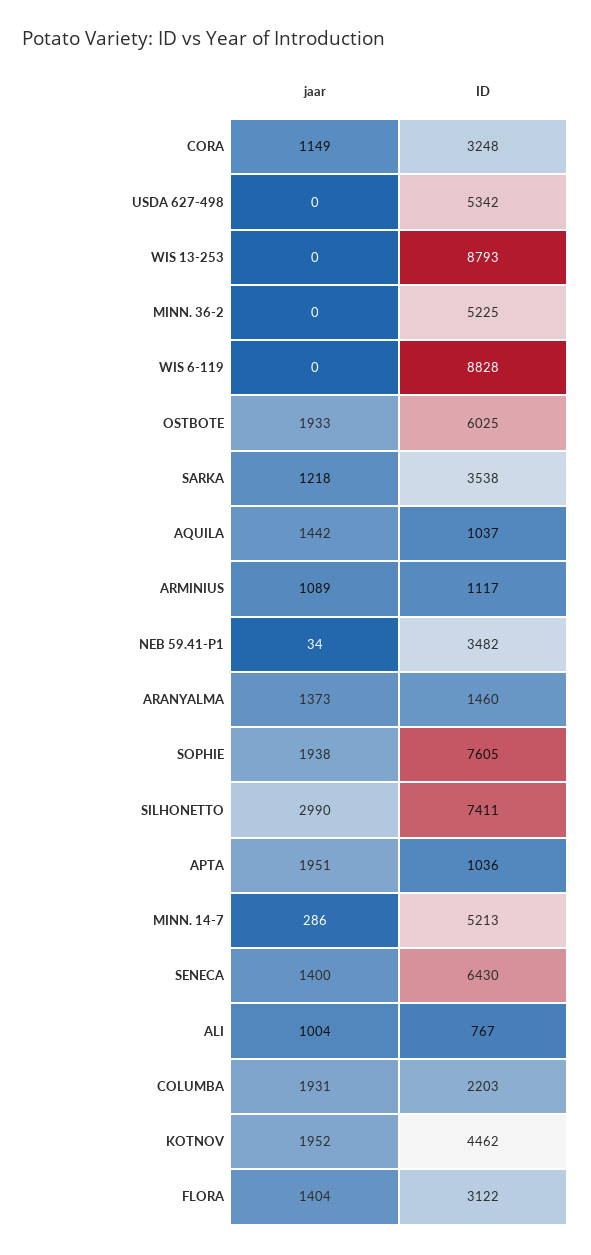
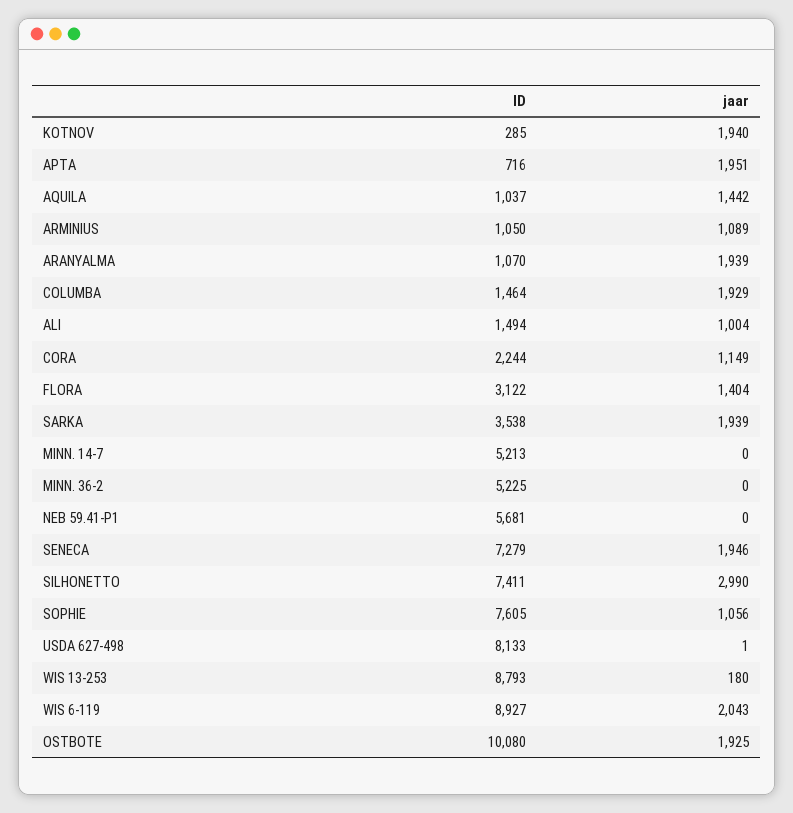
ID, CORA: 3248 -> 2244
jaar, USDA 627-498: 0 -> 1
ID, USDA 627-498: 5342 -> 8133
jaar, WIS 13-253: 0 -> 180
jaar, WIS 6-119: 0 -> 2043
ID, WIS 6-119: 8828 -> 8927
jaar, OSTBOTE: 1933 -> 1925
ID, OSTBOTE: 6025 -> 10080
jaar, SARKA: 1218 -> 1939
ID, ARMINIUS: 1117 -> 1050
jaar, NEB 59.41-P1: 34 -> 0
ID, NEB 59.41-P1: 3482 -> 5681
jaar, ARANYALMA: 1373 -> 1939
ID, ARANYALMA: 1460 -> 1070
jaar, SOPHIE: 1938 -> 1056
ID, APTA: 1036 -> 716
jaar, MINN. 14-7: 286 -> 0
jaar, SENECA: 1400 -> 1946
ID, SENECA: 6430 -> 7279
ID, ALI: 767 -> 1494
jaar, COLUMBA: 1931 -> 1929
ID, COLUMBA: 2203 -> 1464
jaar, KOTNOV: 1952 -> 1940
ID, KOTNOV: 4462 -> 285

